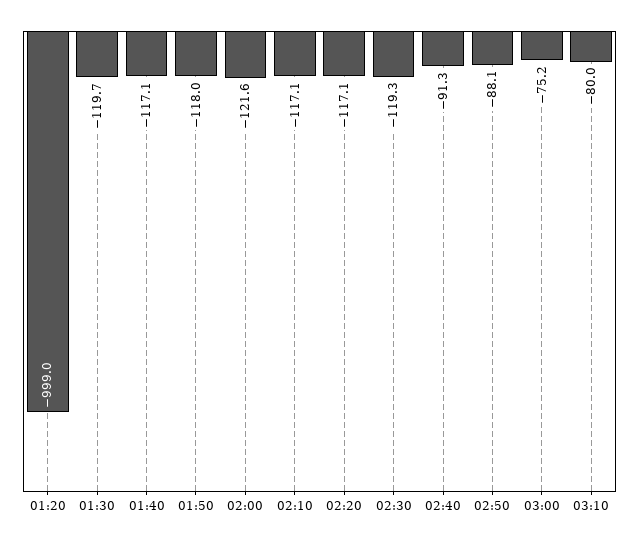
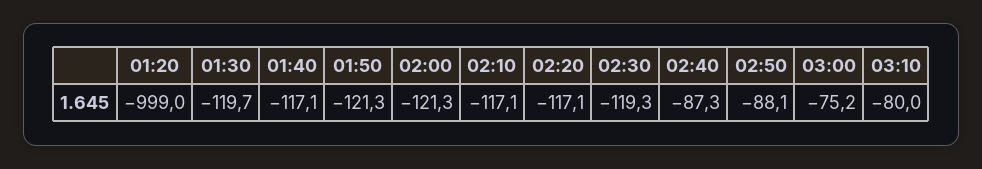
01:50: -118 -> -121.3
02:00: -121.6 -> -121.3
02:40: -91.3 -> -87.3

